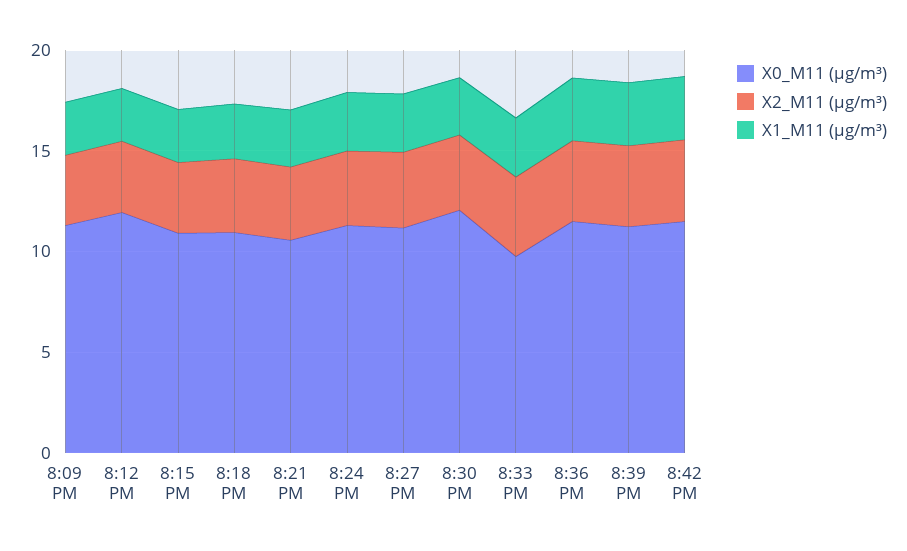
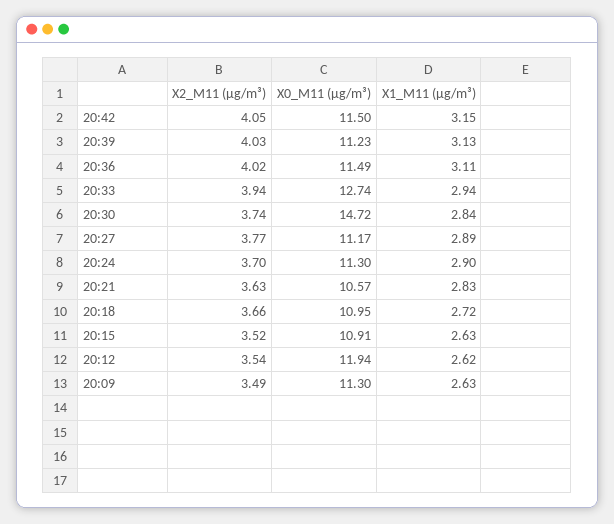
X0_M11 (μg/m³), 8:30 PM: 12 -> 14.72
X0_M11 (μg/m³), 8:33 PM: 10 -> 12.74

